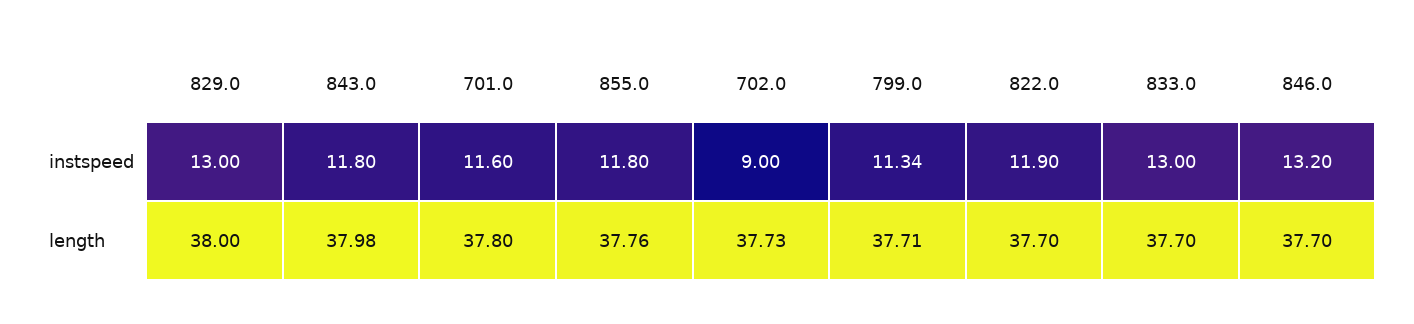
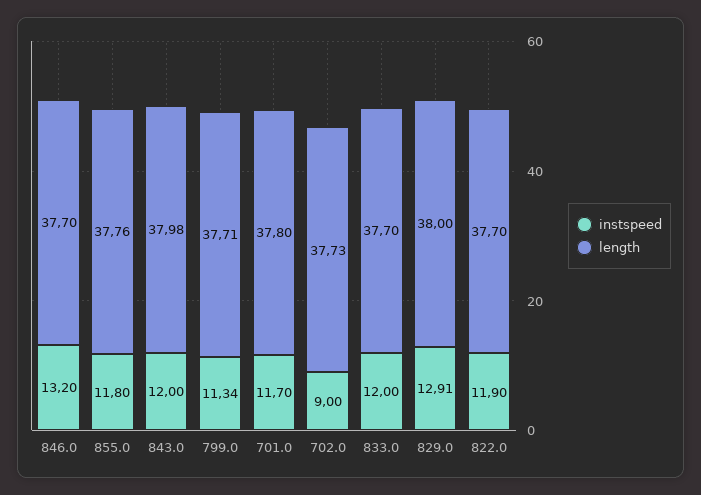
instspeed, 829.0: 13 -> 12.91
instspeed, 843.0: 11.8 -> 12
instspeed, 701.0: 11.6 -> 11.7
instspeed, 833.0: 13 -> 12

